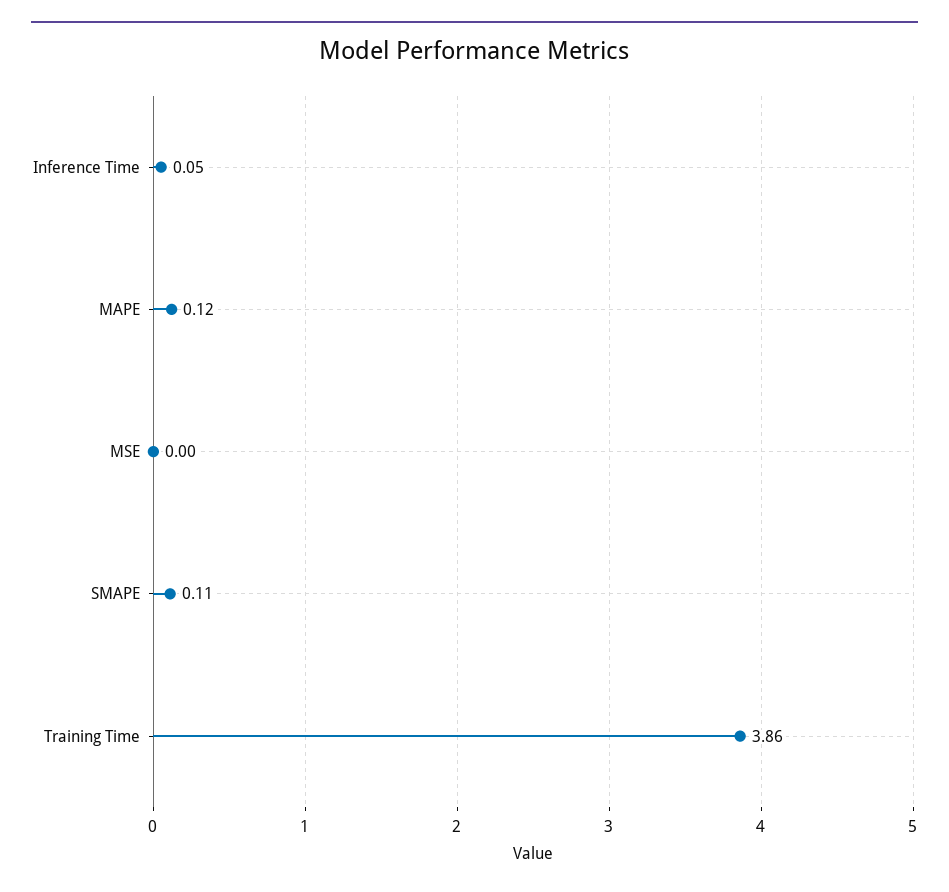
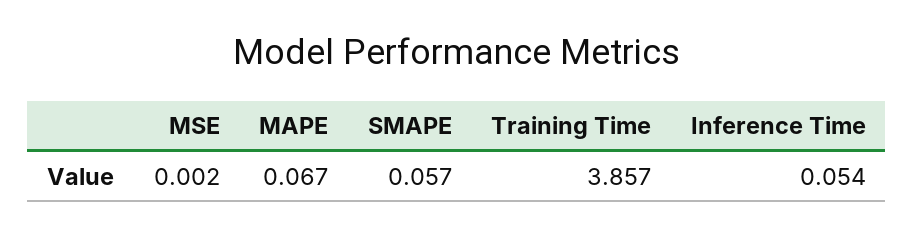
MAPE: 0.12 -> 0.067
SMAPE: 0.11 -> 0.057

